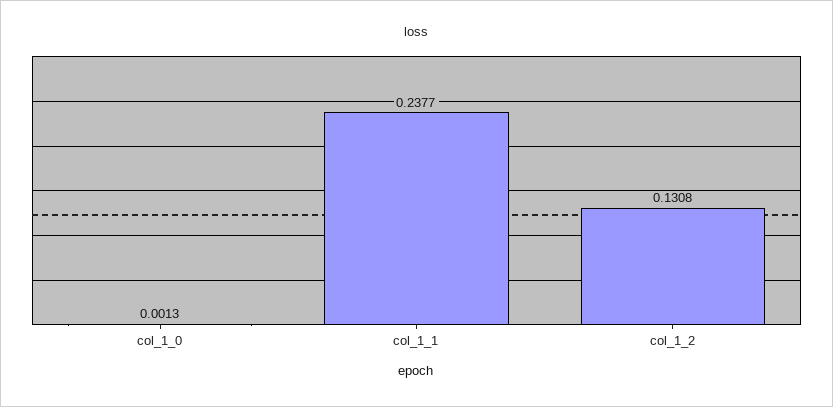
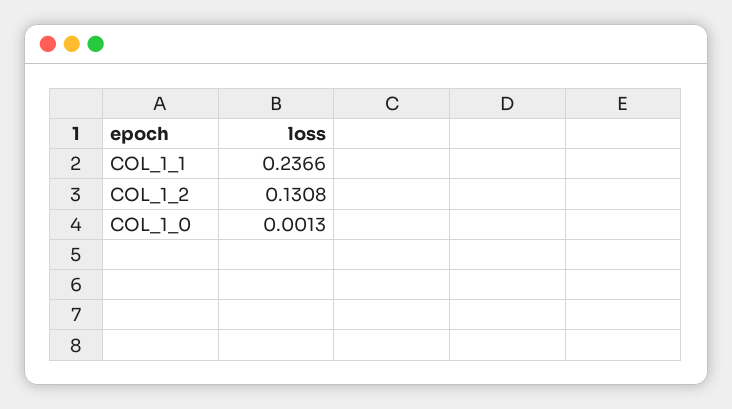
col_1_1: 0.2377 -> 0.2366

